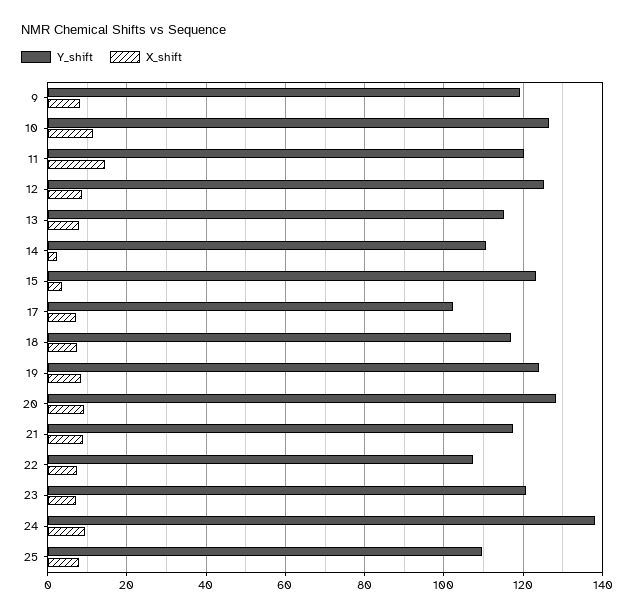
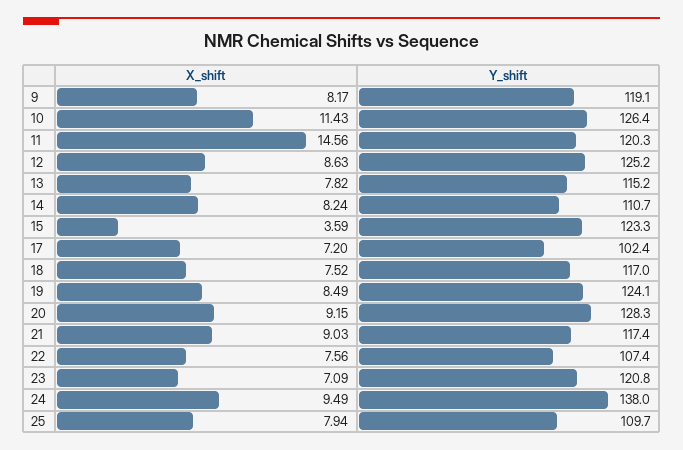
X_shift, 14: 2 -> 8.24

